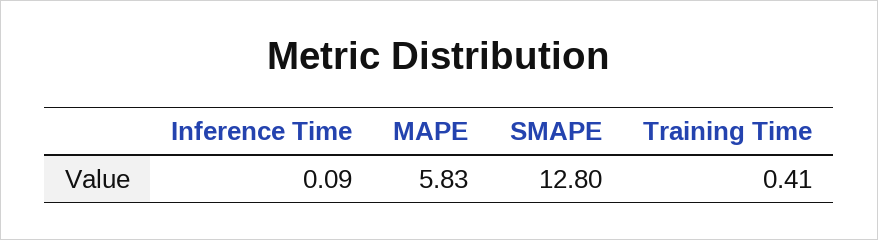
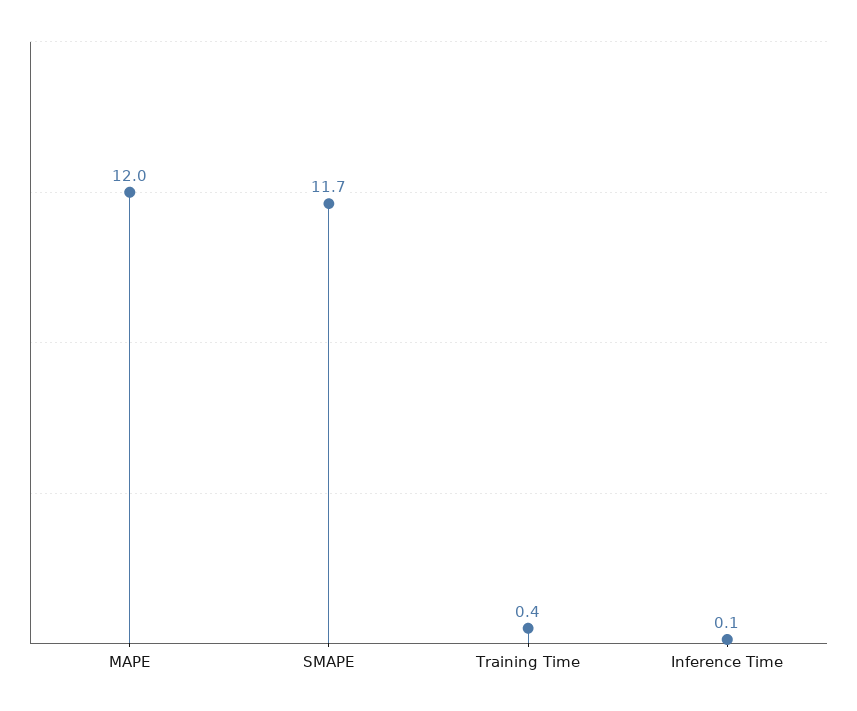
MAPE: 5.83 -> 12
SMAPE: 12.8 -> 11.7

